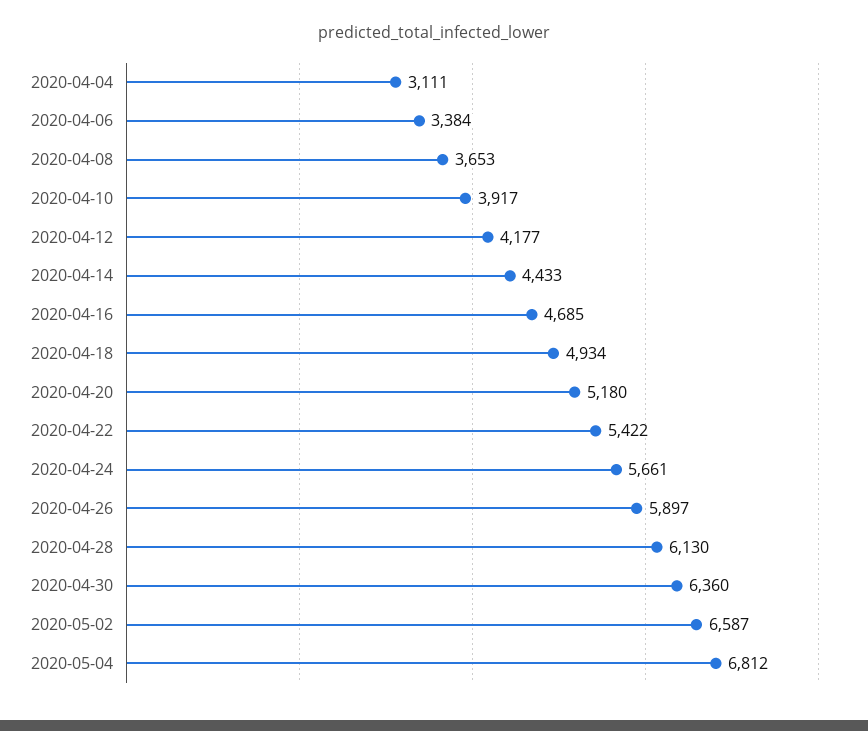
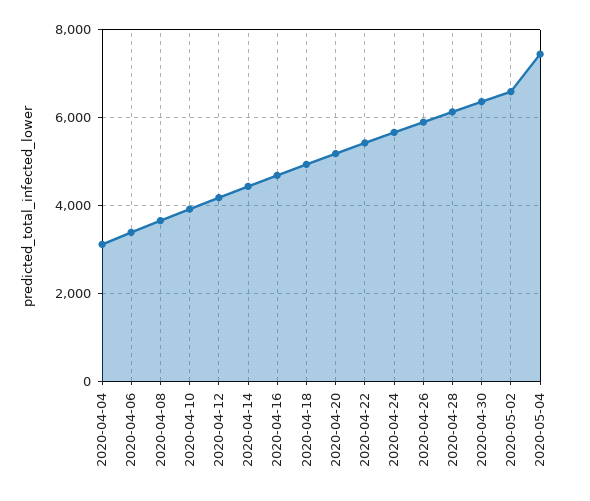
2020-05-04: 6812 -> 7400

